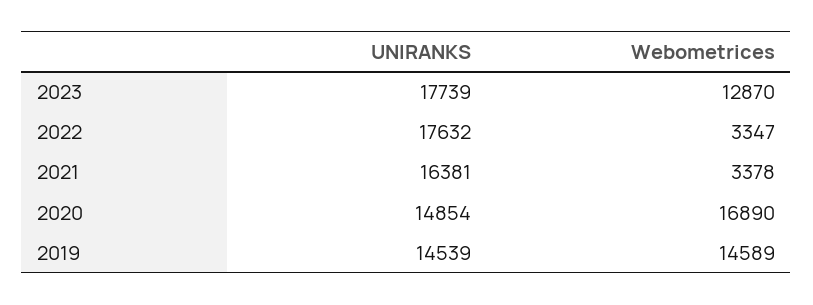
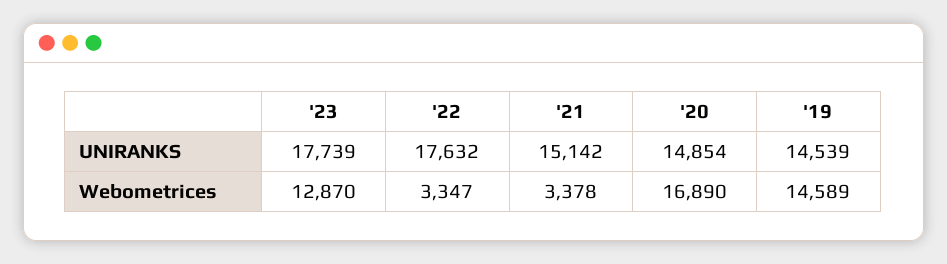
UNIRANKS, 2021: 16381 -> 15142

